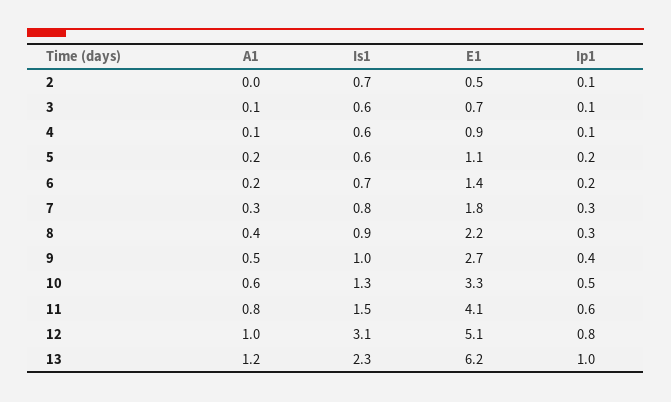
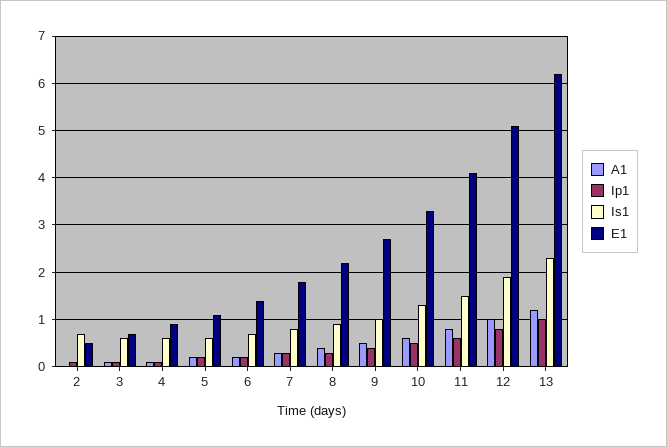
Is1, 12: 3.1 -> 2

